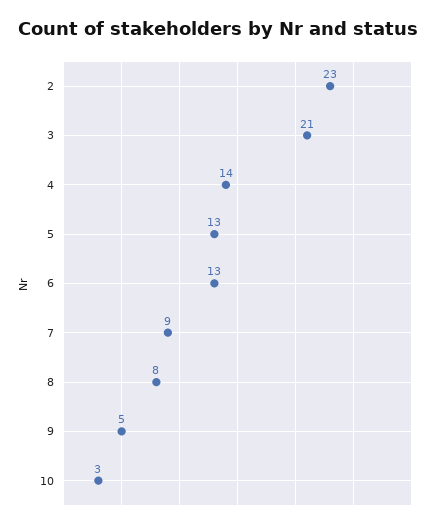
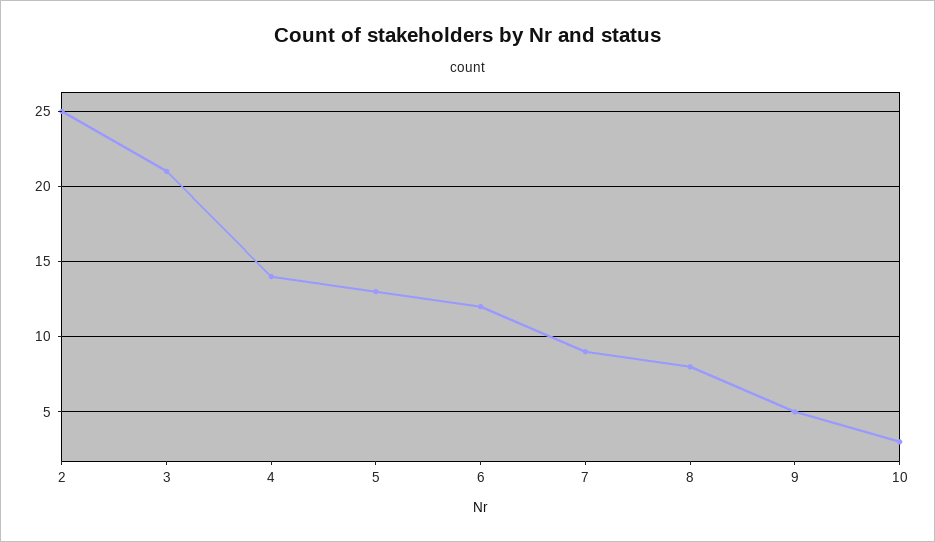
2: 23 -> 25
6: 13 -> 12

